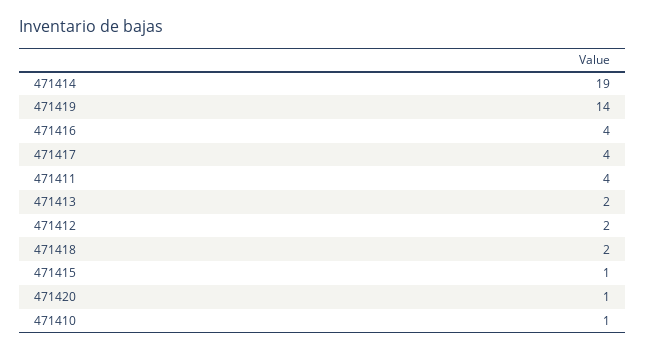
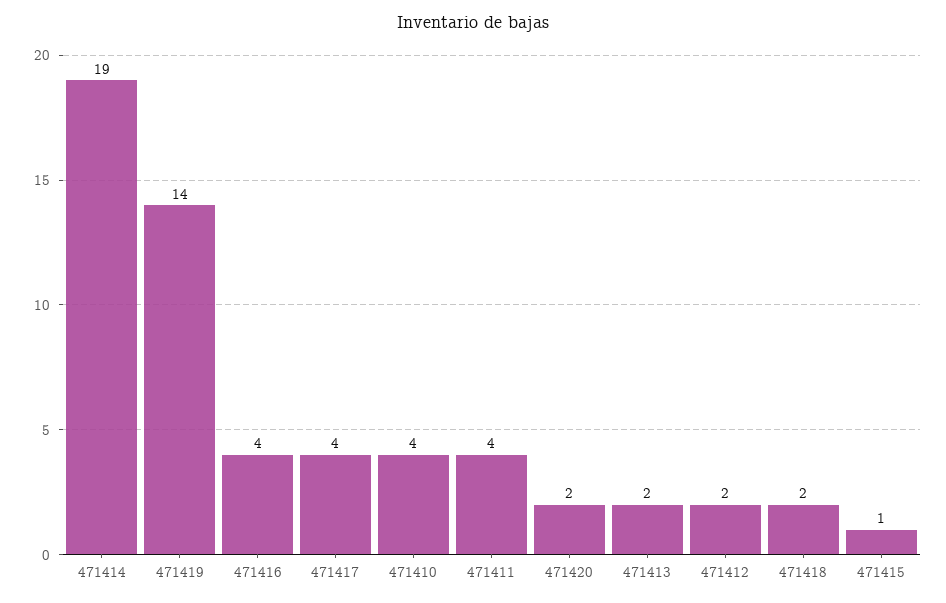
471420: 1 -> 2
471410: 1 -> 4

